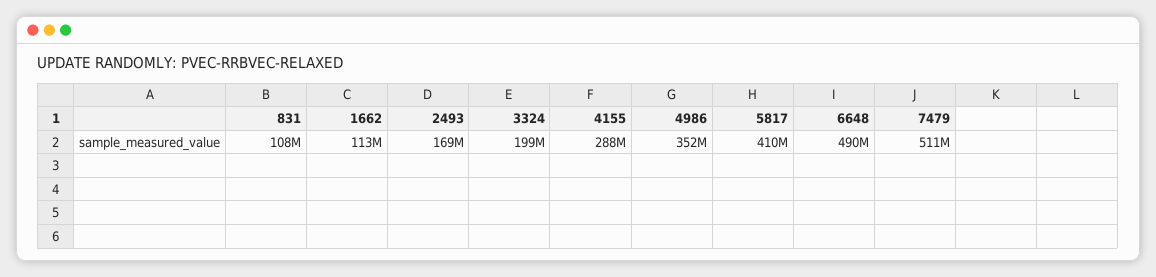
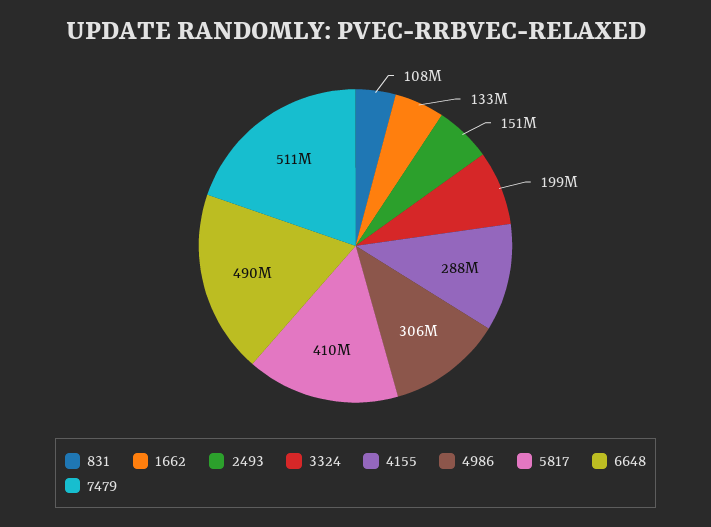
1662: 113000000 -> 133000000
2493: 169000000 -> 151000000
4986: 352000000 -> 306000000

